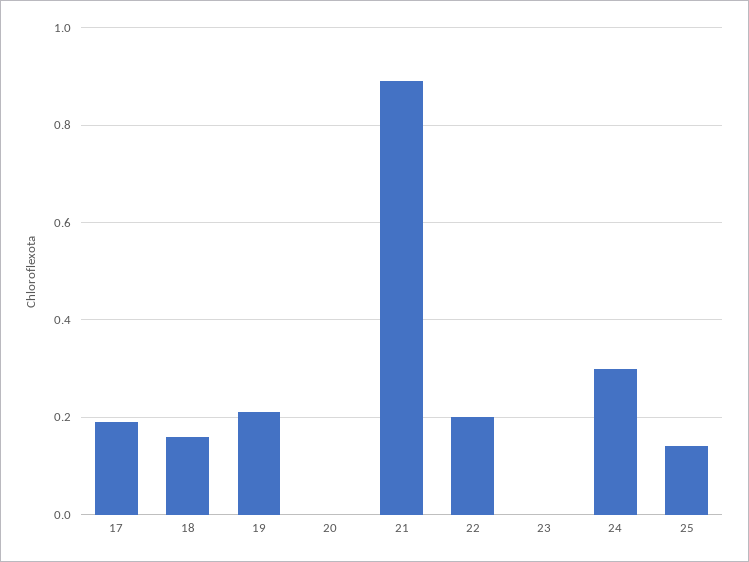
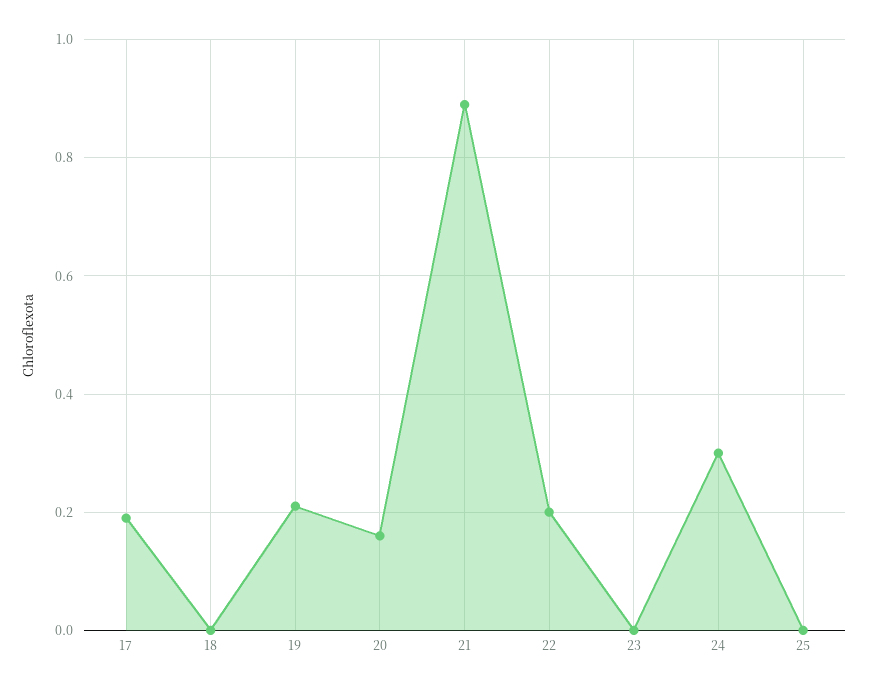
18: 0.15 -> 0
20: 0 -> 0.15
25: 0.15 -> 0

